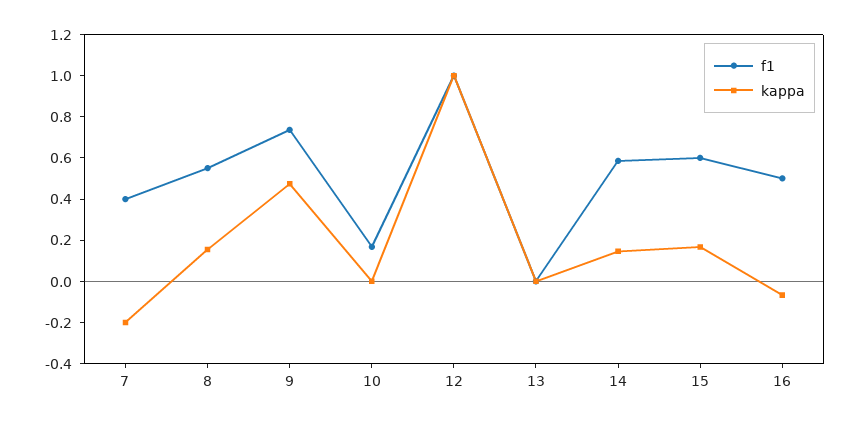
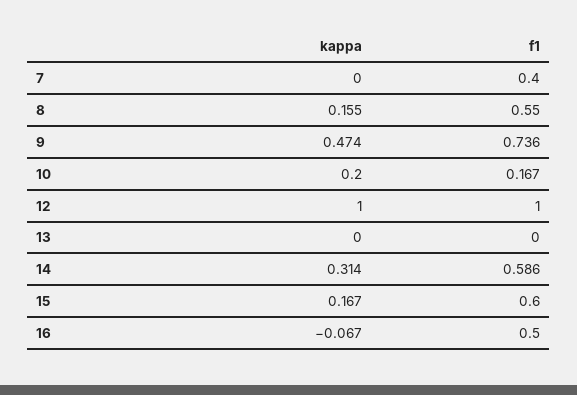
kappa, 7: -0.2 -> 0
kappa, 10: 0 -> 0.2
kappa, 14: 0.15 -> 0.314

